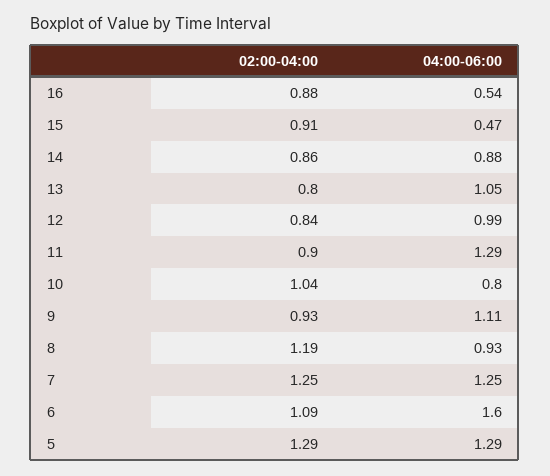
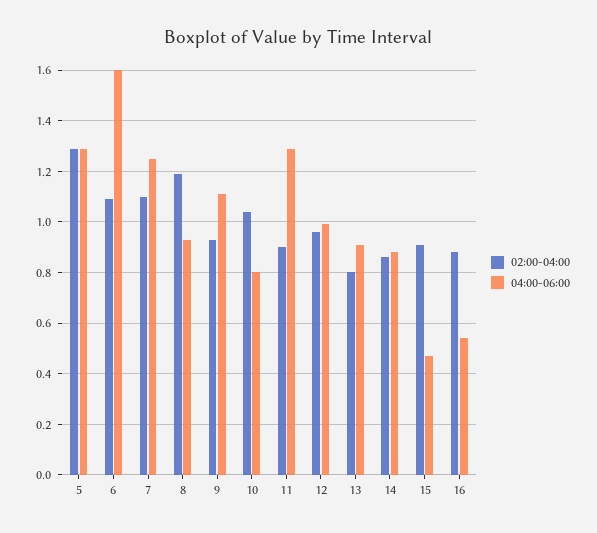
04:00-06:00, 13: 1.05 -> 0.9
02:00-04:00, 12: 0.84 -> 0.95
02:00-04:00, 7: 1.25 -> 1.1

